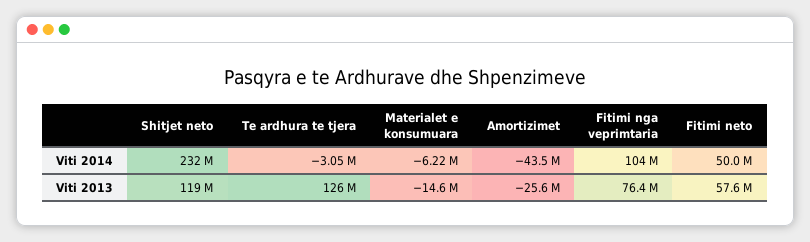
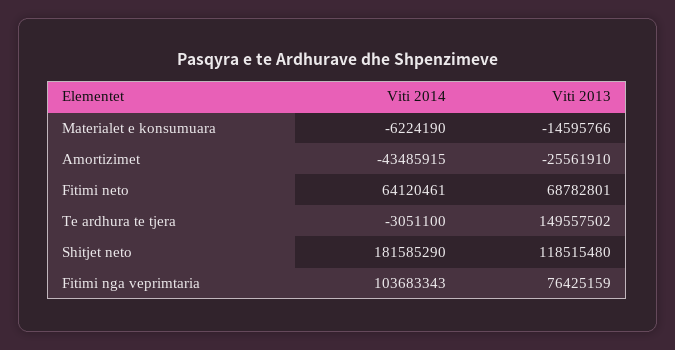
Shitjet neto, Viti 2014: 232000000 -> 181585290
Fitimi neto, Viti 2014: 50000000 -> 64120461
Te ardhura te tjera, Viti 2013: 126000000 -> 149557502
Fitimi neto, Viti 2013: 57600000 -> 68782801

